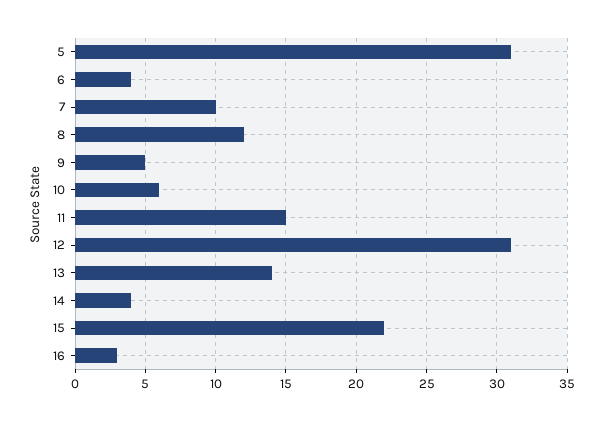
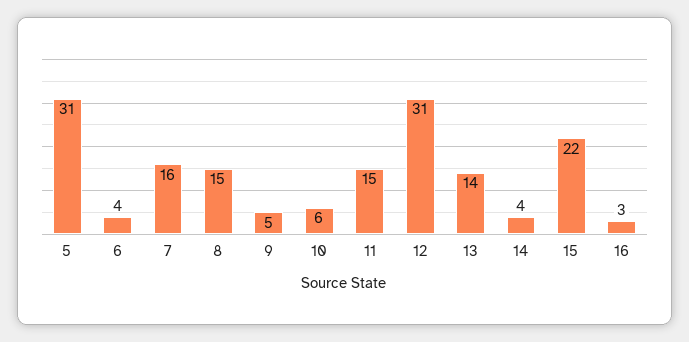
7: 10 -> 16
8: 12 -> 15

